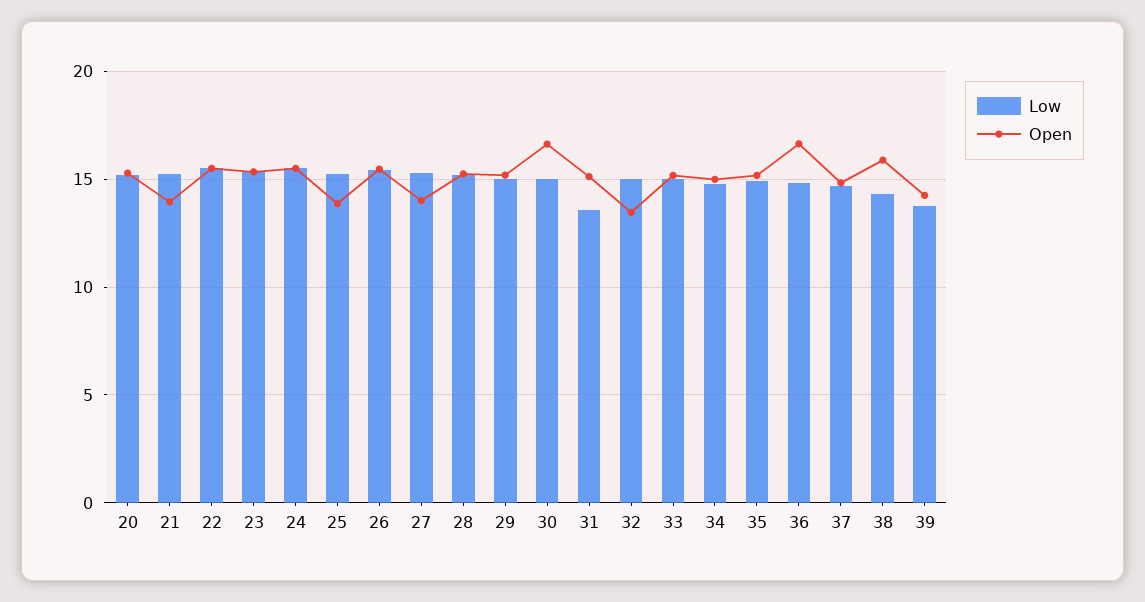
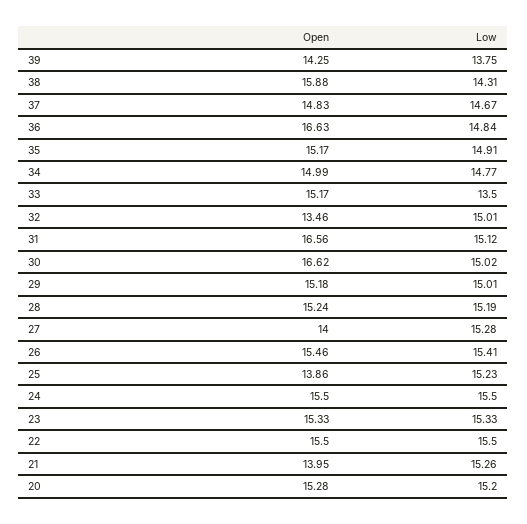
Low, 31: 13.5 -> 15.12
Open, 31: 15 -> 16.56
Low, 33: 15 -> 13.5

